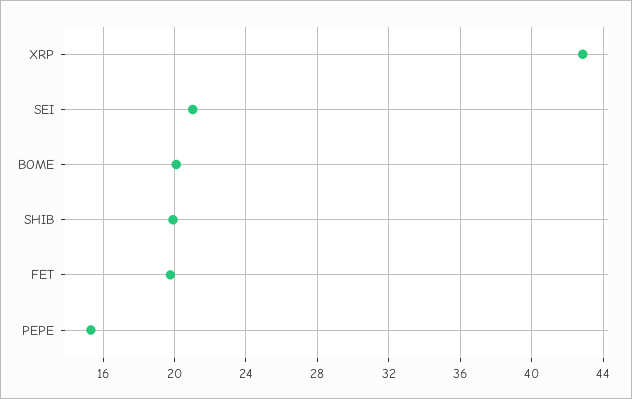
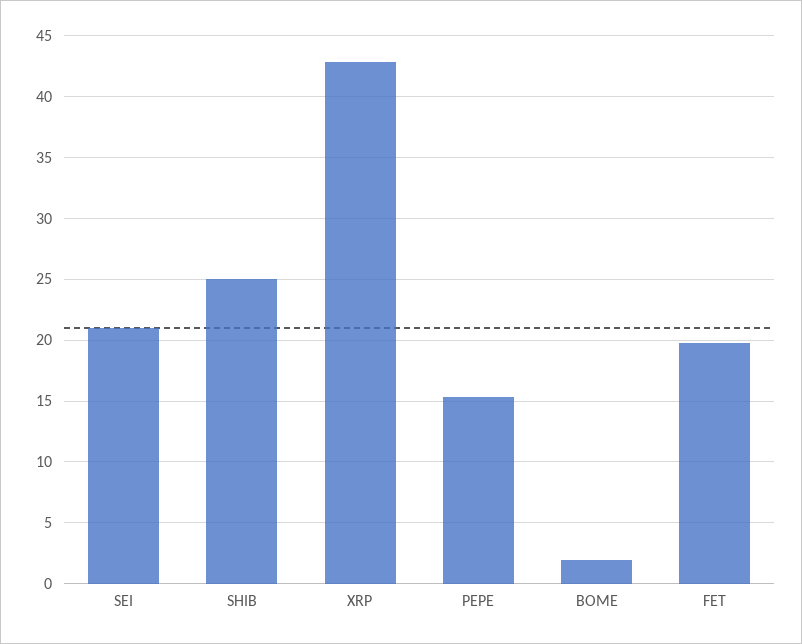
BOME: 20 -> 2
SHIB: 20 -> 25

